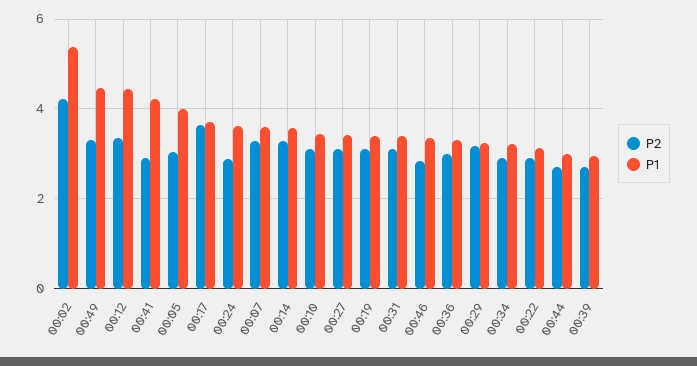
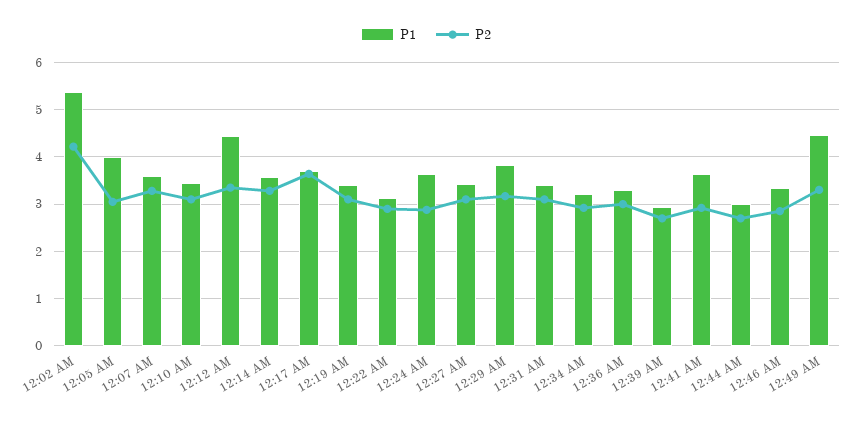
P1, 00:41: 4.2 -> 3.6
P1, 00:29: 3.2 -> 3.8

